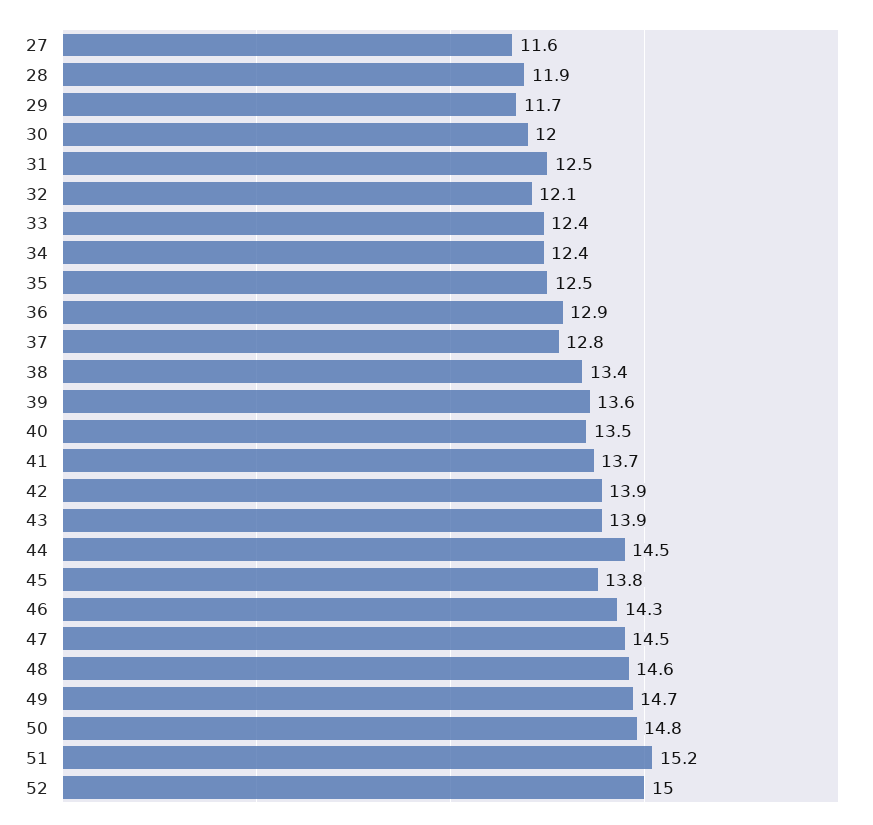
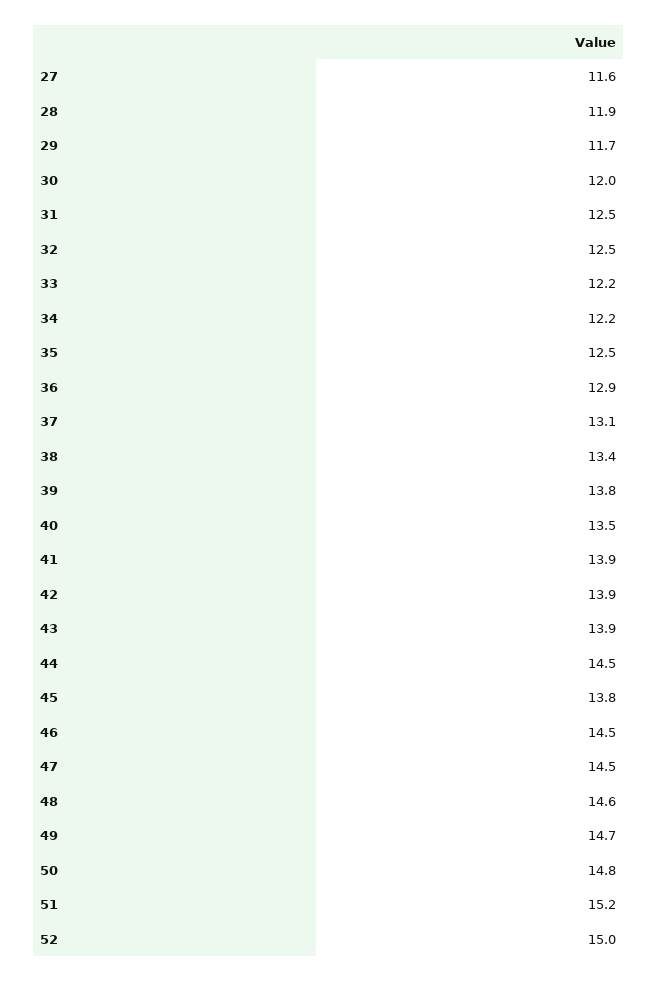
32: 12.1 -> 12.5
33: 12.4 -> 12.2
34: 12.4 -> 12.2
37: 12.8 -> 13.1
39: 13.6 -> 13.8
41: 13.7 -> 13.9
46: 14.3 -> 14.5

